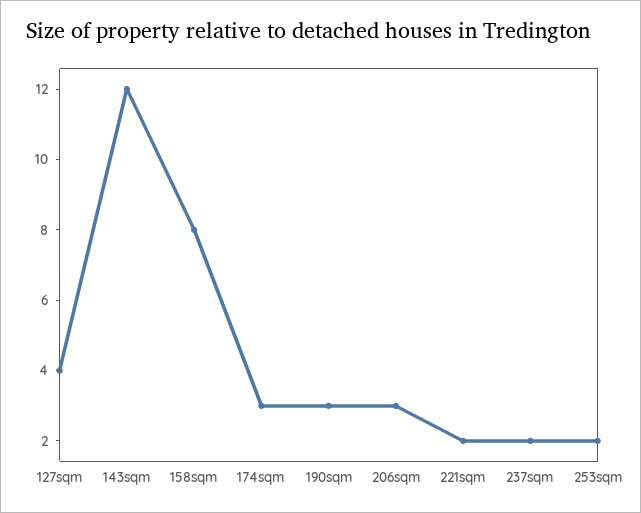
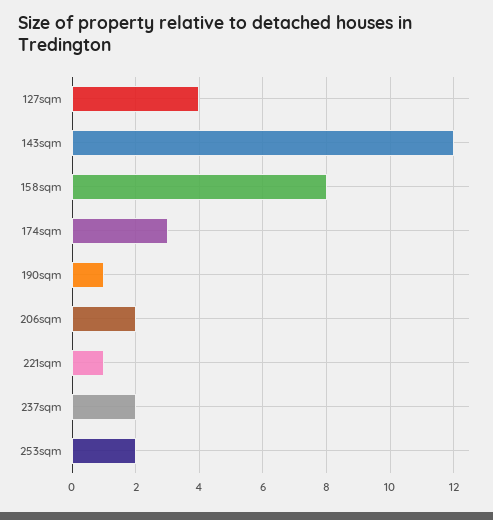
190sqm: 3 -> 1
206sqm: 3 -> 2
221sqm: 2 -> 1

